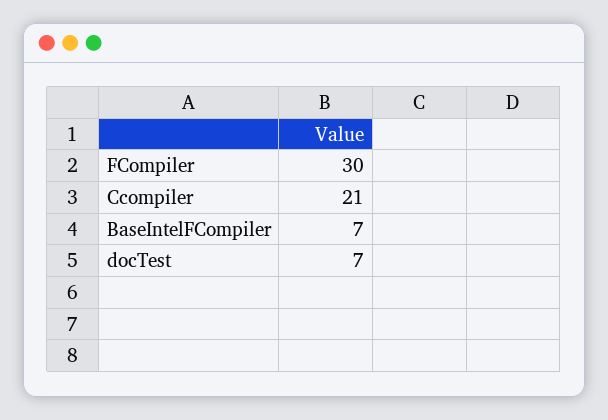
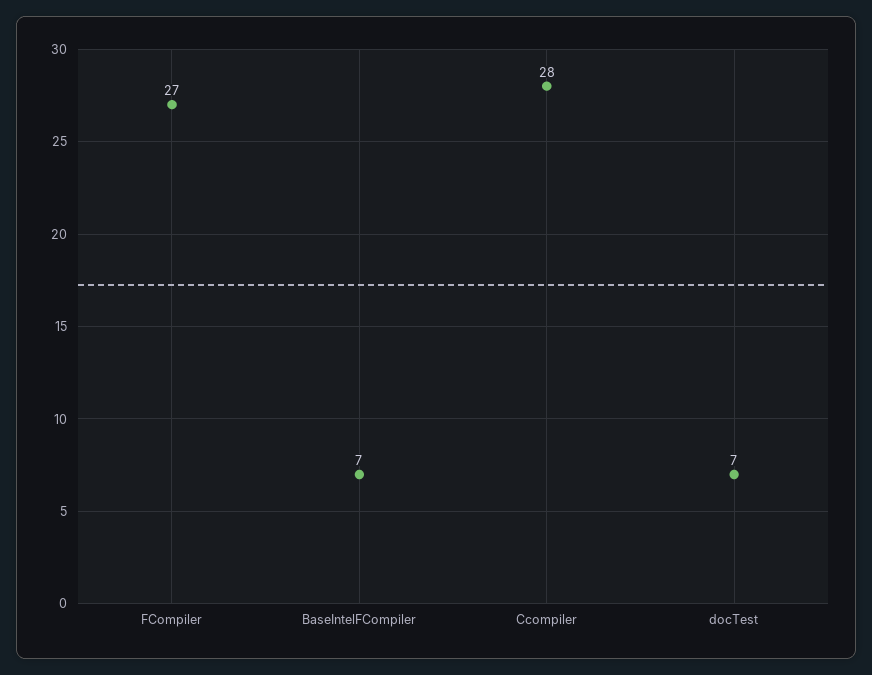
FCompiler: 30 -> 27
Ccompiler: 21 -> 28

